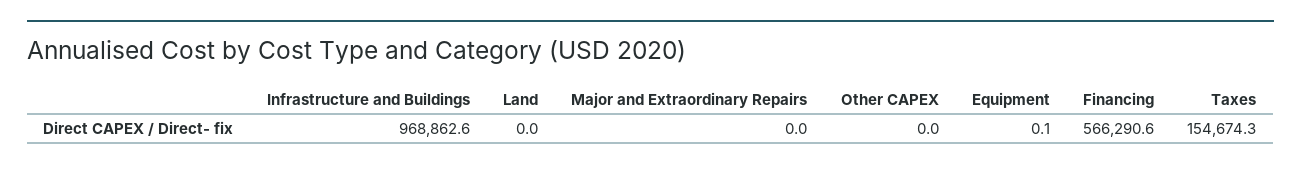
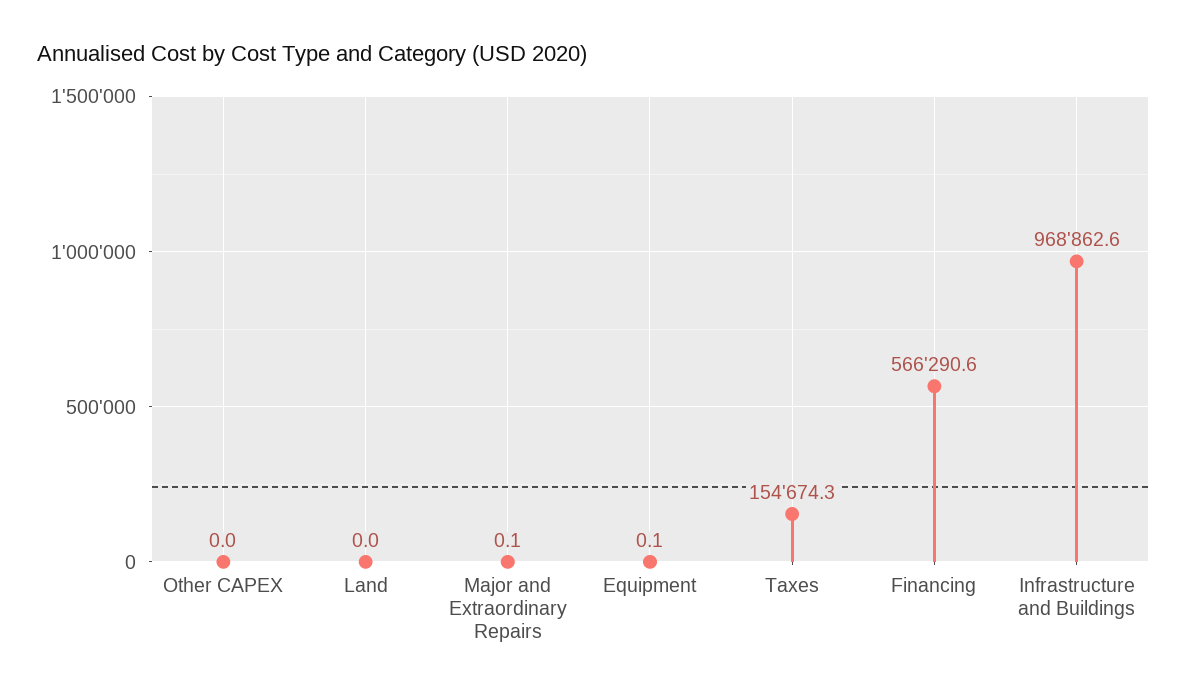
Major and Extraordinary Repairs: 0 -> 0.1

